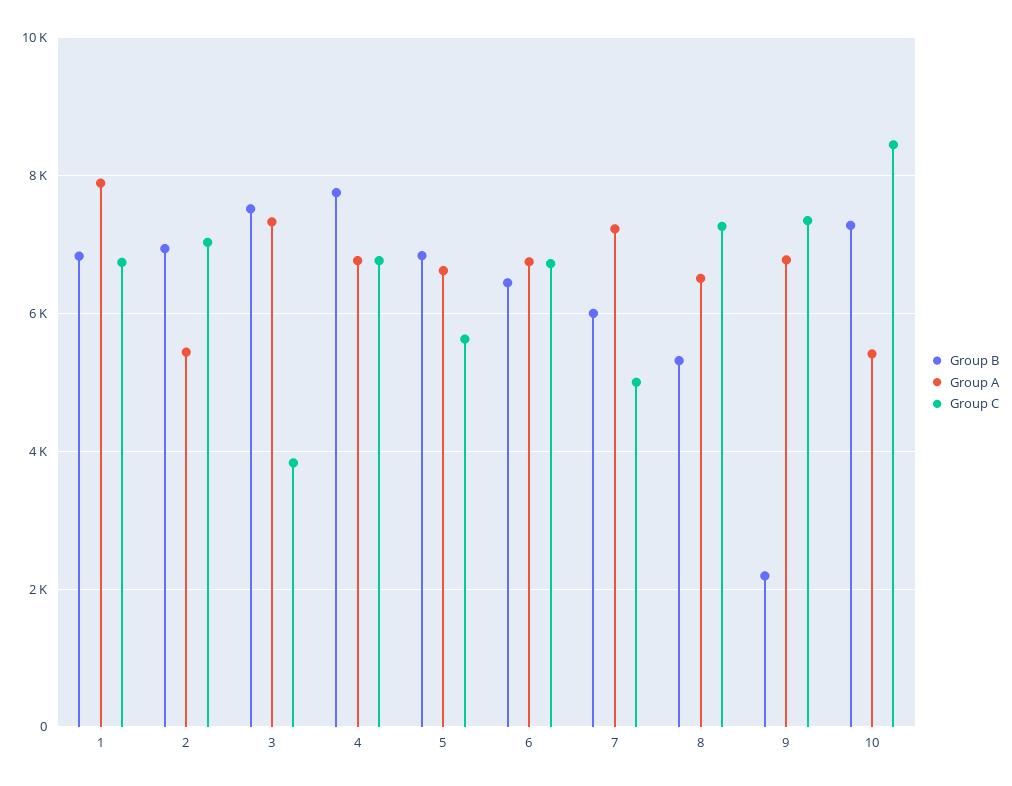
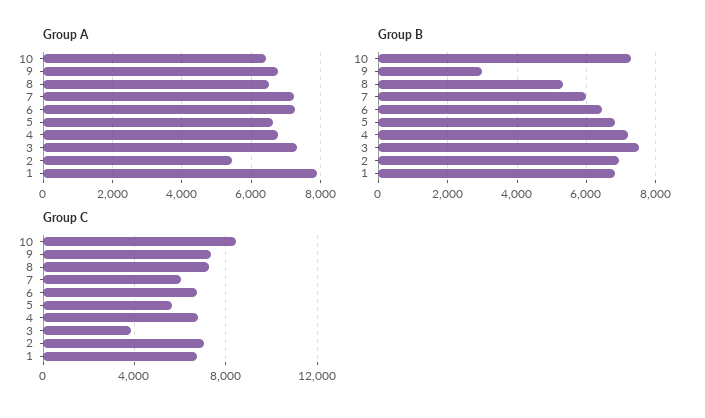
Group B, 4: 7800 -> 7200
Group A, 6: 6800 -> 7200
Group C, 7: 5000 -> 6000
Group B, 9: 2200 -> 3000
Group A, 10: 5400 -> 6400

